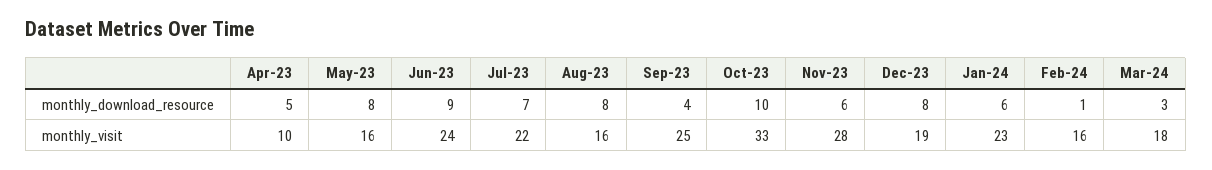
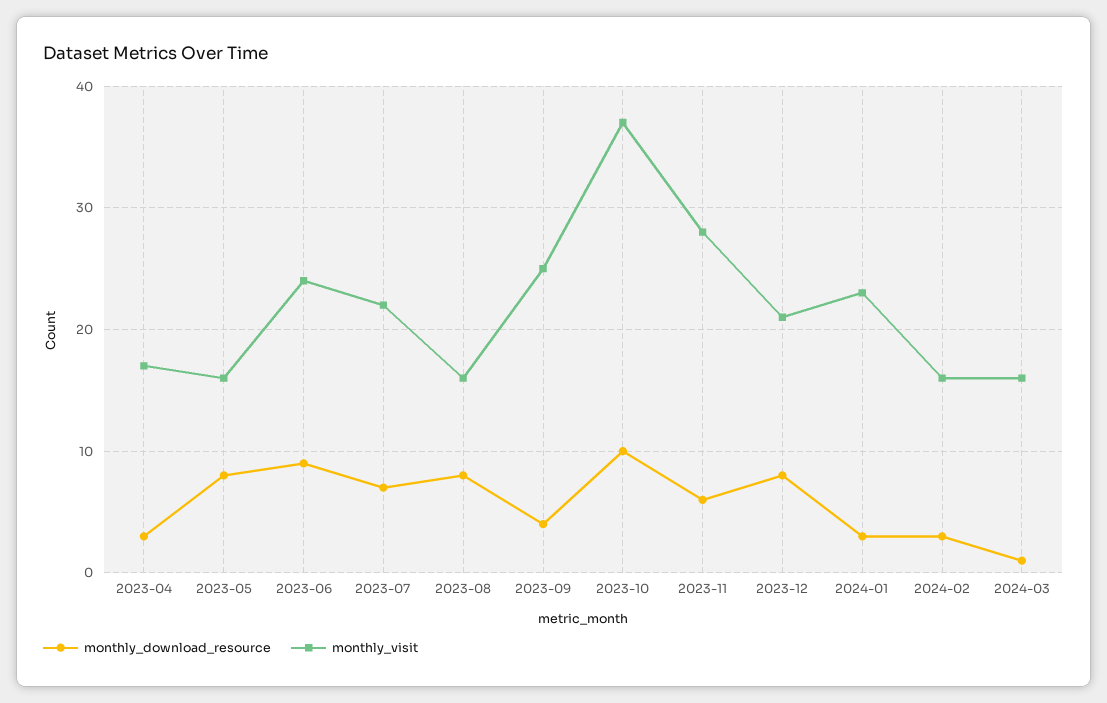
monthly_download_resource, Apr-23: 5 -> 3
monthly_download_resource, Jan-24: 6 -> 3
monthly_download_resource, Feb-24: 1 -> 3
monthly_download_resource, Mar-24: 3 -> 1
monthly_visit, Apr-23: 10 -> 17
monthly_visit, Oct-23: 33 -> 37
monthly_visit, Dec-23: 19 -> 21
monthly_visit, Mar-24: 18 -> 16

